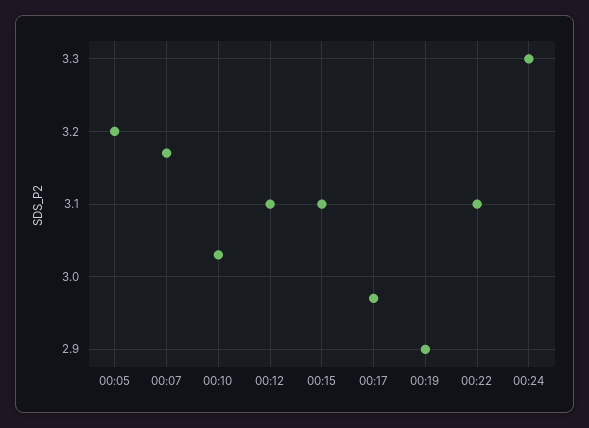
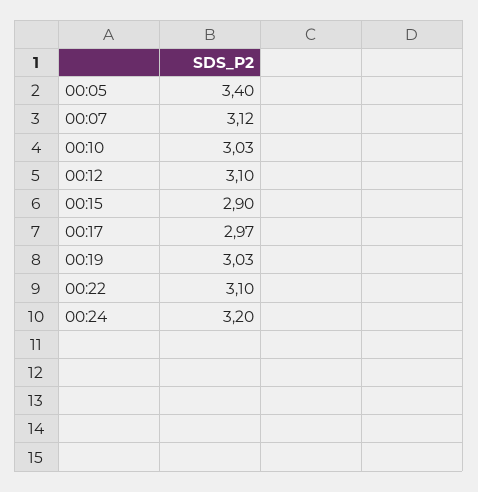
00:05: 3.2 -> 3.4
00:07: 3.17 -> 3.12
00:15: 3.1 -> 2.9
00:19: 2.9 -> 3.03
00:24: 3.3 -> 3.2

